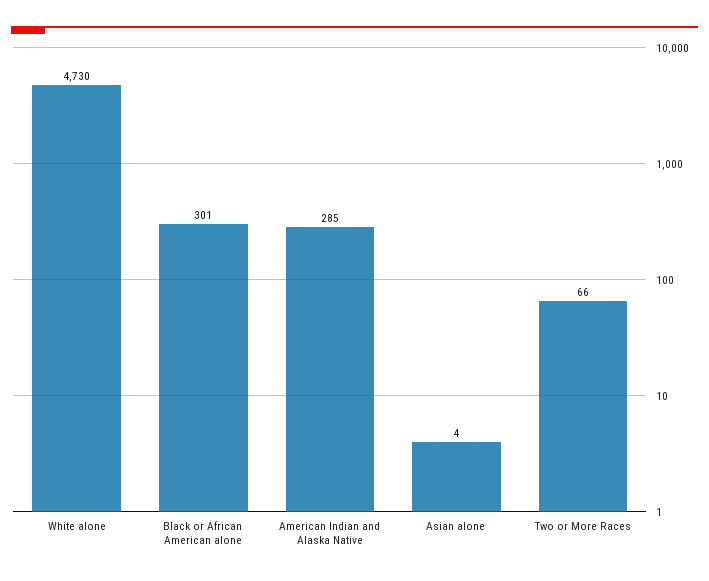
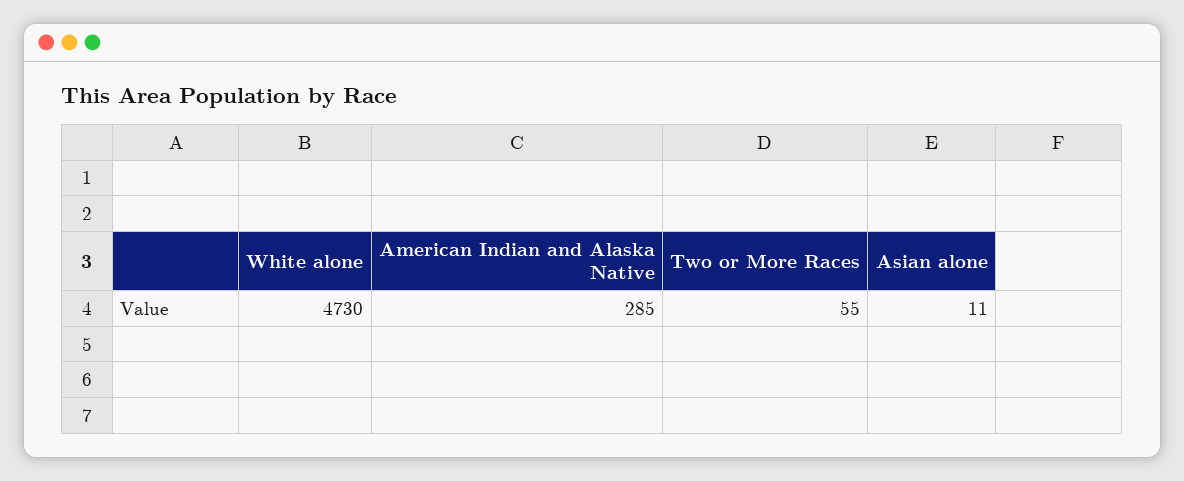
Black or African American alone: 301 -> none
Asian alone: 4 -> 11
Two or More Races: 66 -> 55

